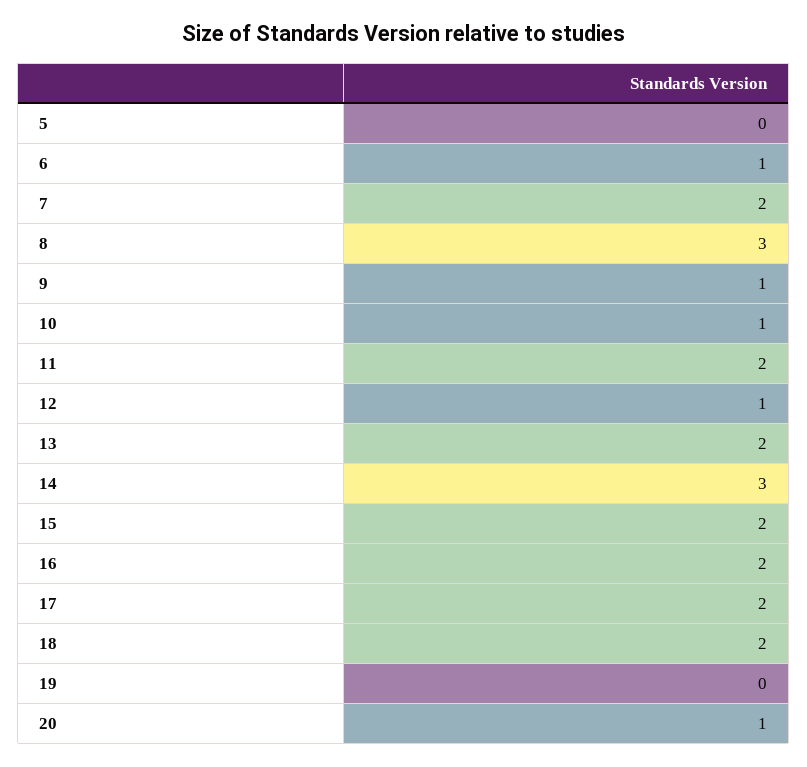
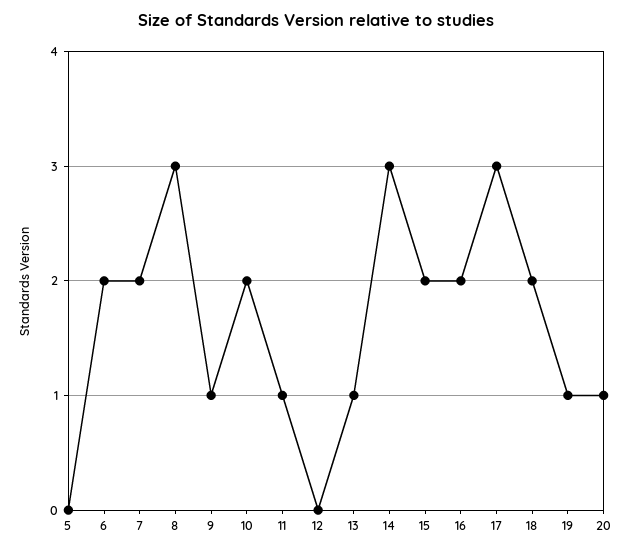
6: 1 -> 2
10: 1 -> 2
11: 2 -> 1
12: 1 -> 0
13: 2 -> 1
17: 2 -> 3
19: 0 -> 1

